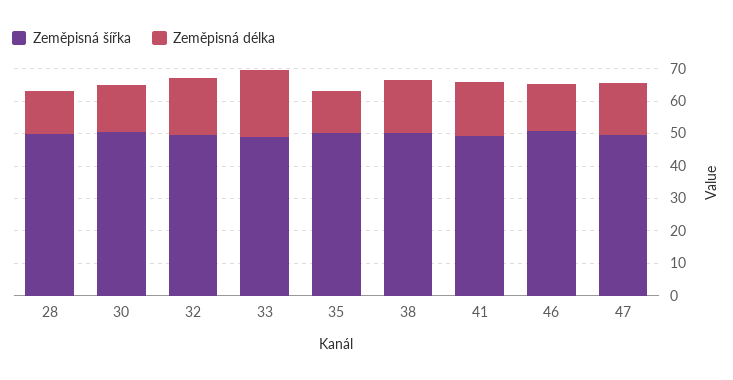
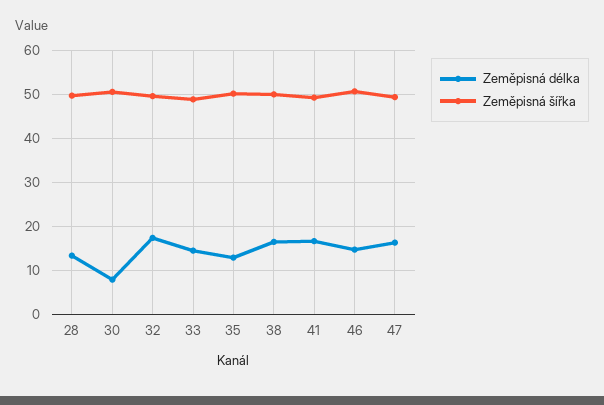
Zeměpisná délka, 30: 15 -> 8
Zeměpisná délka, 33: 20 -> 14

